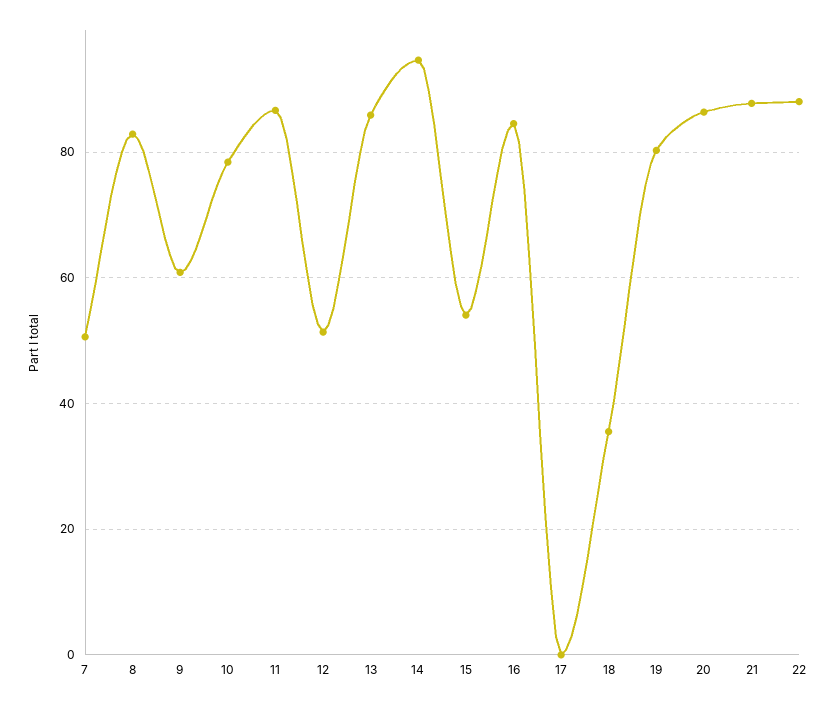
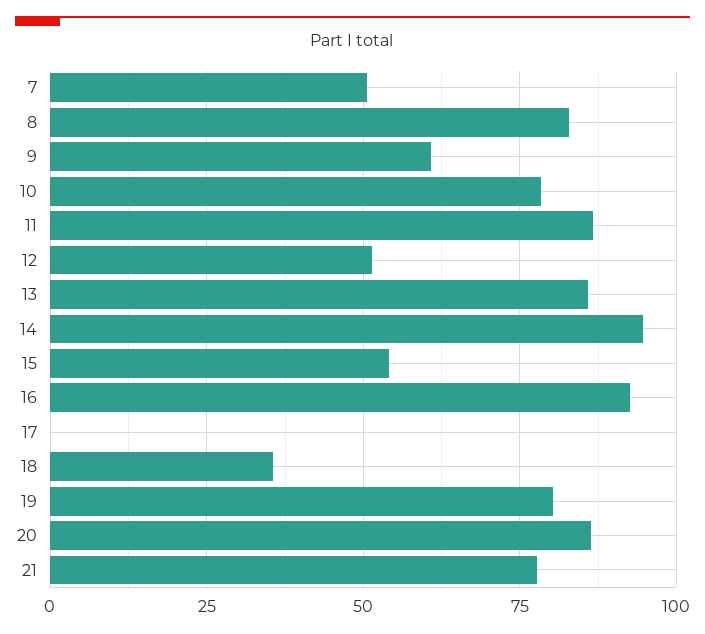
16: 84 -> 92.5
21: 88 -> 77.5
22: 88 -> none

